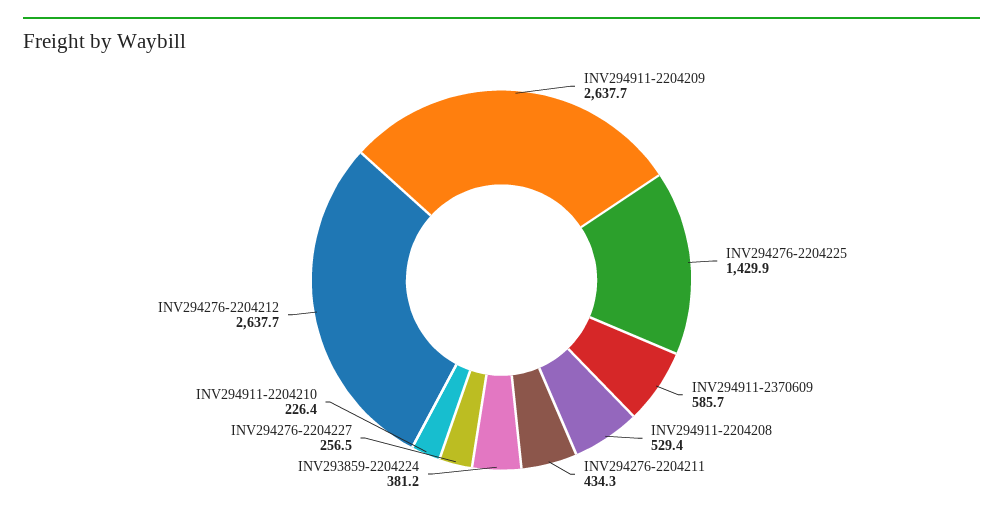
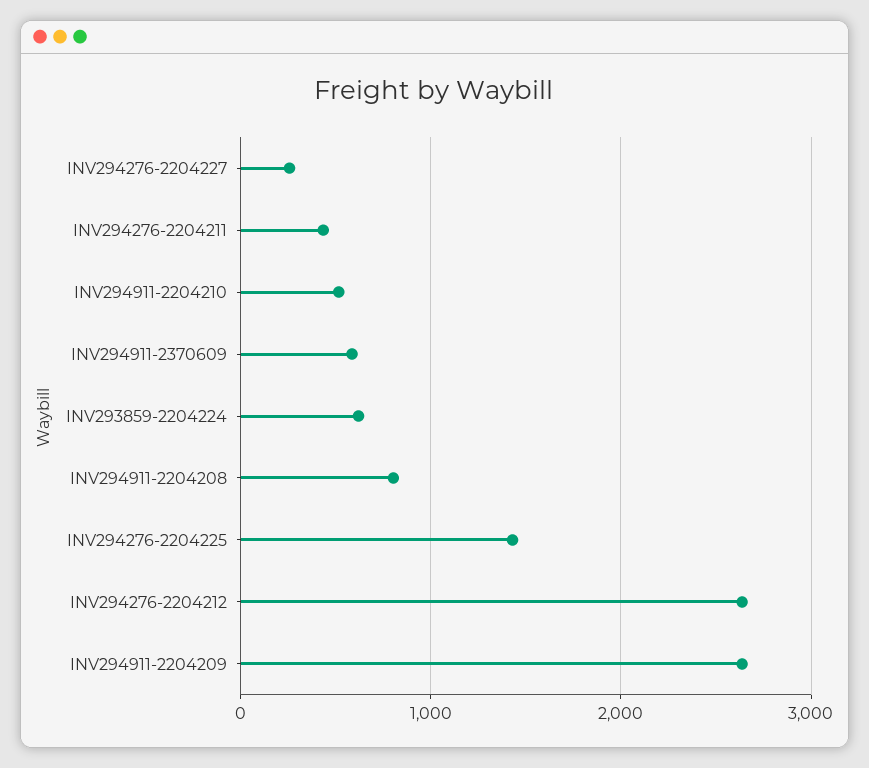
INV294911-2204208: 529.4 -> 800
INV293859-2204224: 381.2 -> 600
INV294911-2204210: 226.4 -> 500

